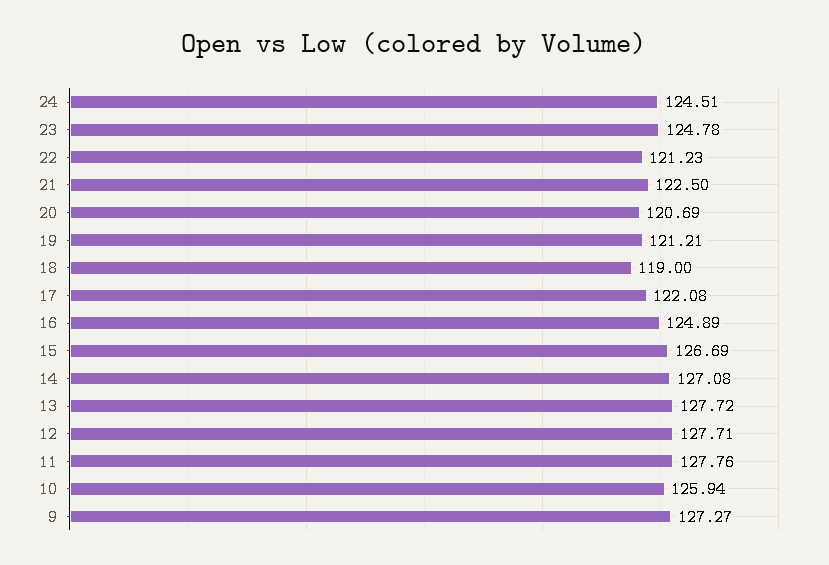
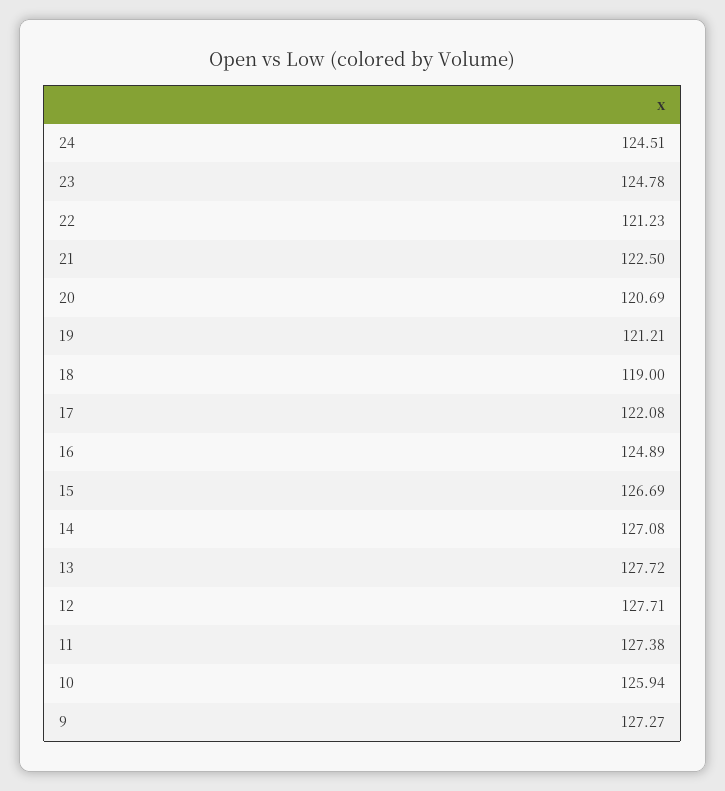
11: 127.76 -> 127.38

